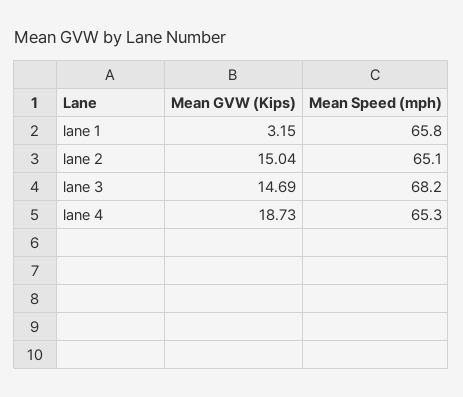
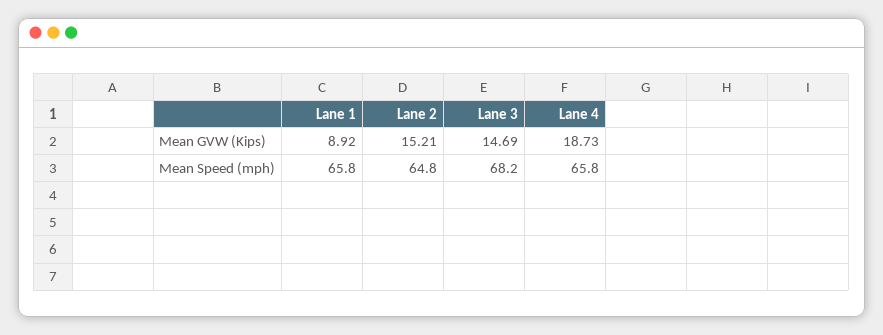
Mean GVW (Kips), lane 1: 3.15 -> 8.92
Mean GVW (Kips), lane 2: 15.04 -> 15.21
Mean Speed (mph), lane 2: 65.1 -> 64.8
Mean Speed (mph), lane 4: 65.3 -> 65.8

